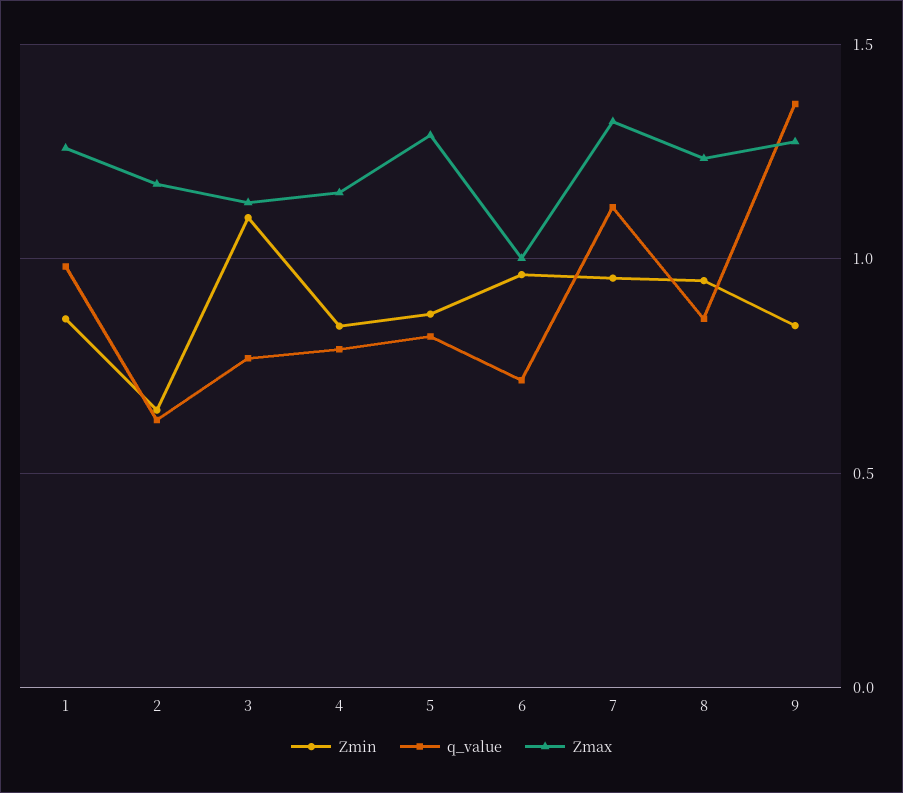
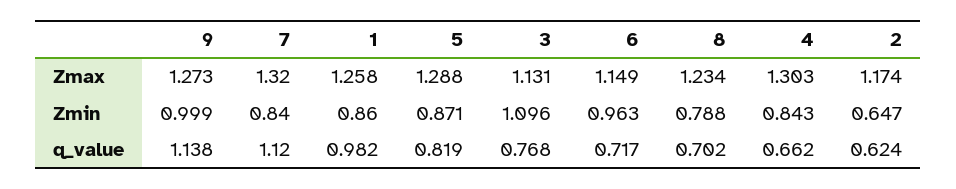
q_value, 4: 0.8 -> 0.662
Zmax, 4: 1.15 -> 1.303
Zmax, 6: 1 -> 1.149
Zmin, 7: 0.95 -> 0.84
Zmin, 8: 0.95 -> 0.788
q_value, 8: 0.85 -> 0.702
Zmin, 9: 0.85 -> 0.999
q_value, 9: 1.35 -> 1.138

